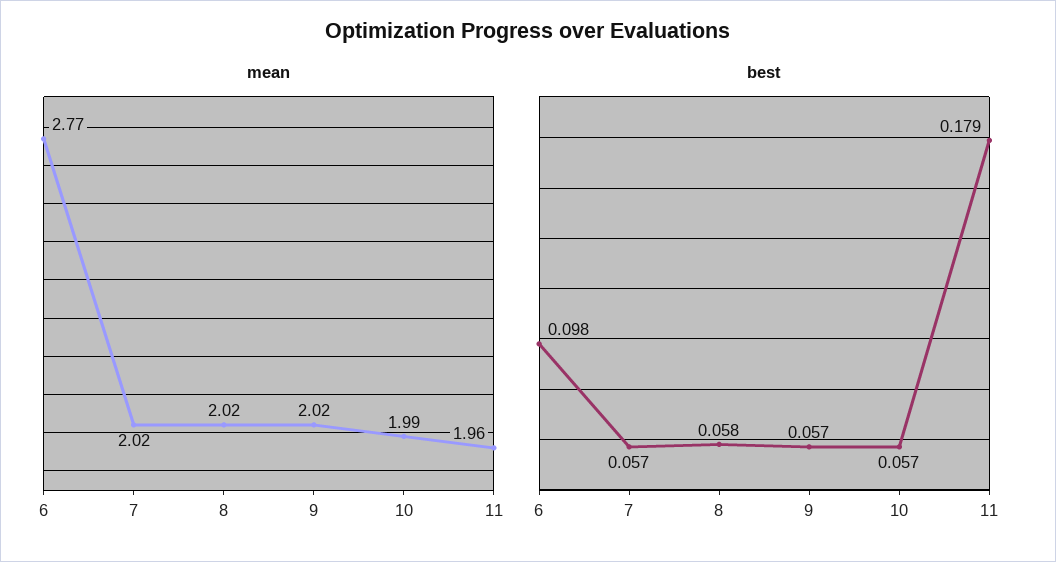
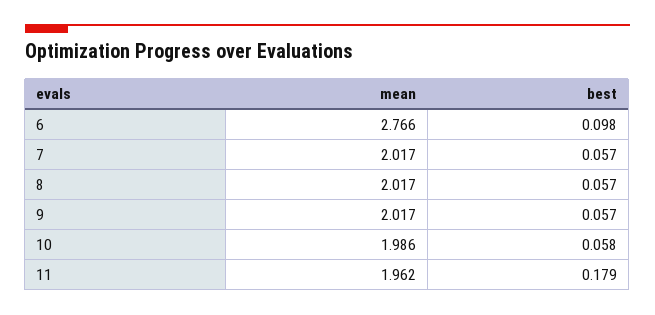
best, 8: 0.058 -> 0.057
best, 10: 0.057 -> 0.058

